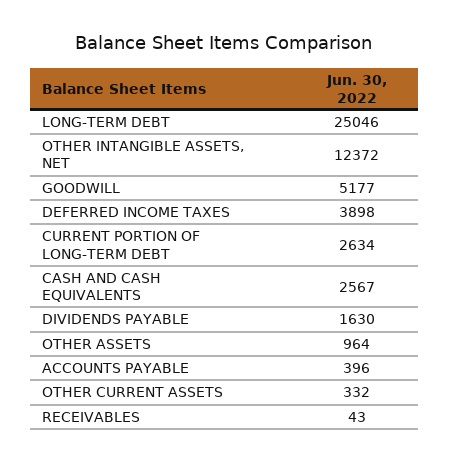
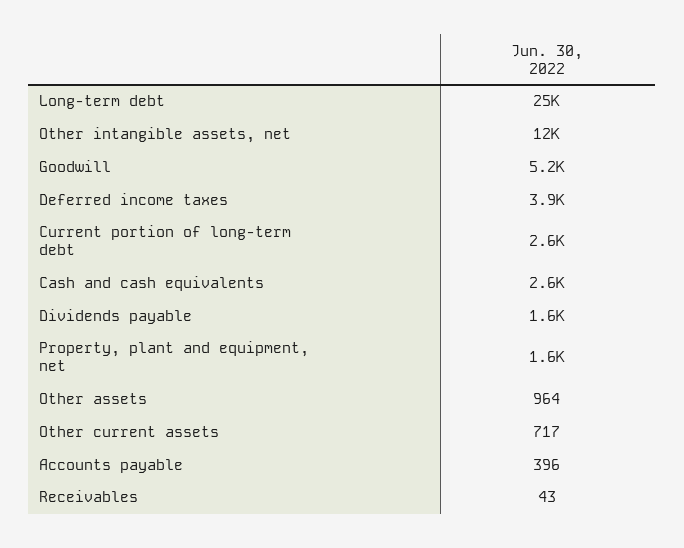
OTHER CURRENT ASSETS: 332 -> 717
Property, plant and equipment, net: none -> 1600

